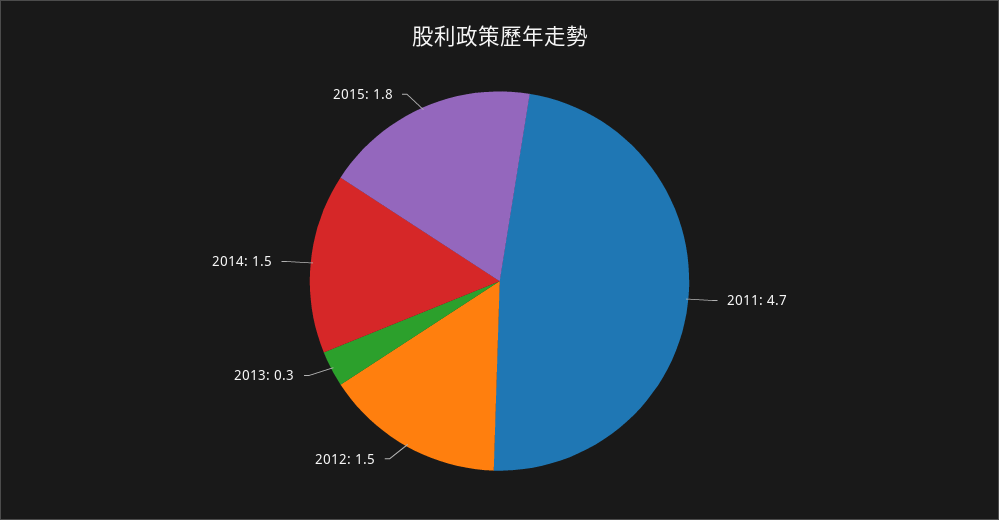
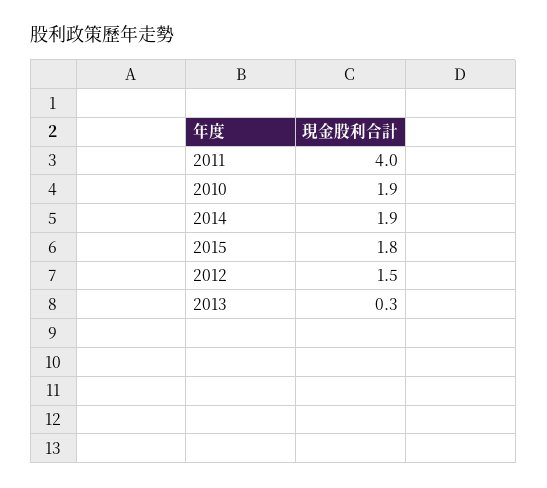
2011: 4.7 -> 4
2014: 1.5 -> 1.9
2010: none -> 1.9

